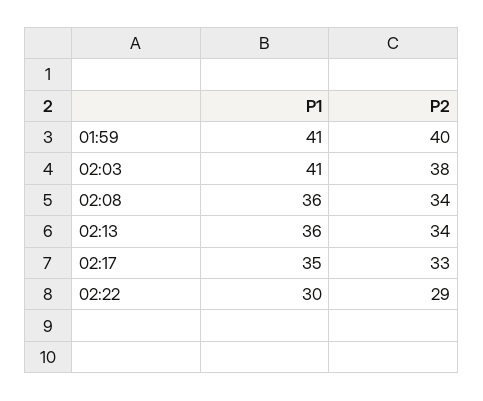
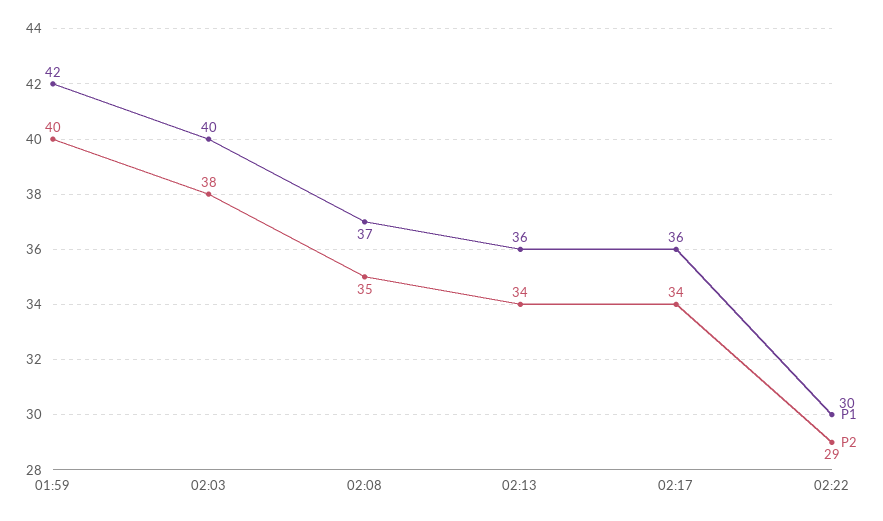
P1, 01:59: 41 -> 42
P1, 02:03: 41 -> 40
P1, 02:08: 36 -> 37
P2, 02:08: 34 -> 35
P1, 02:17: 35 -> 36
P2, 02:17: 33 -> 34

